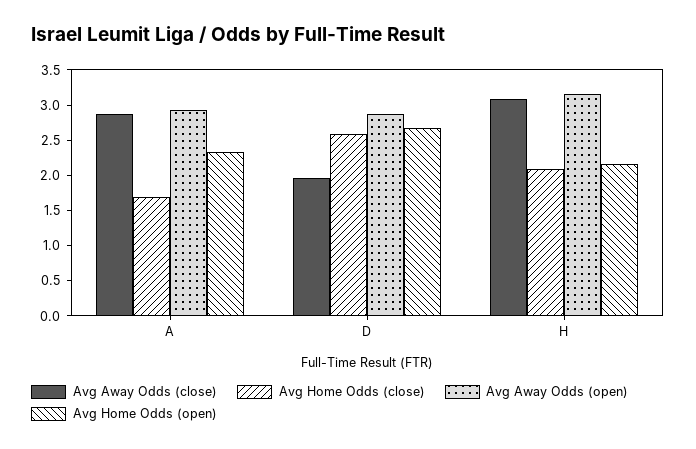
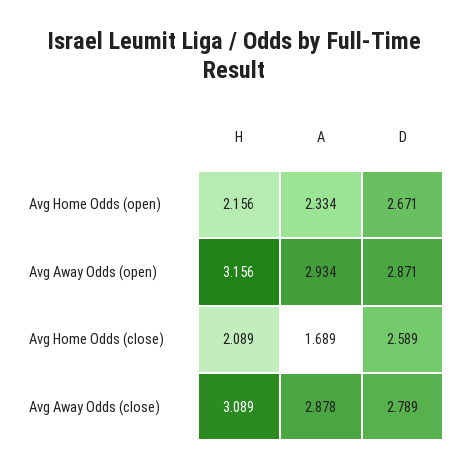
Avg Away Odds (close), D: 2 -> 2.789

